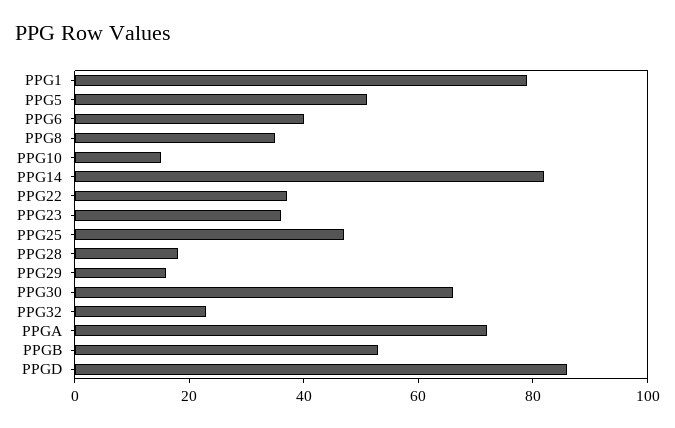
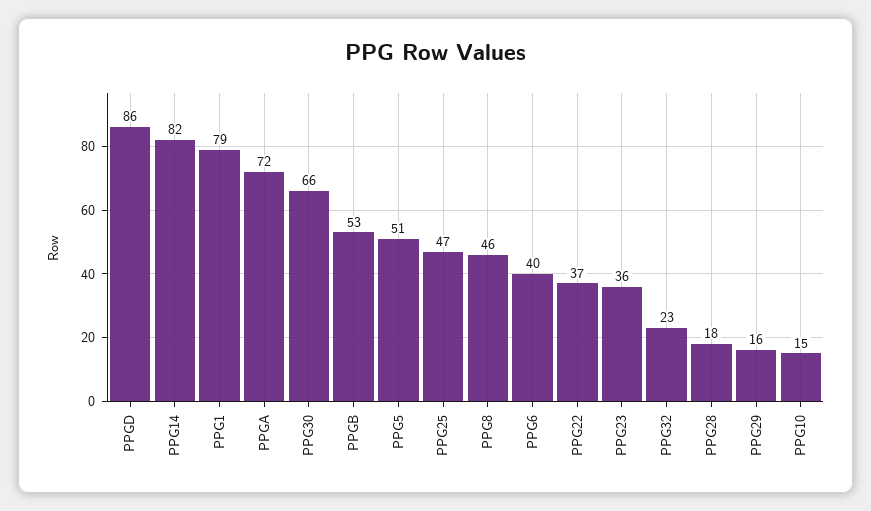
PPG8: 35 -> 46

